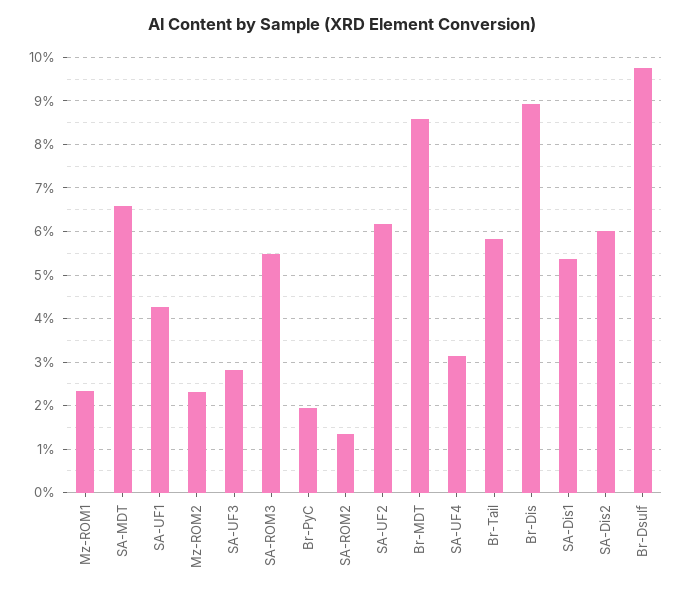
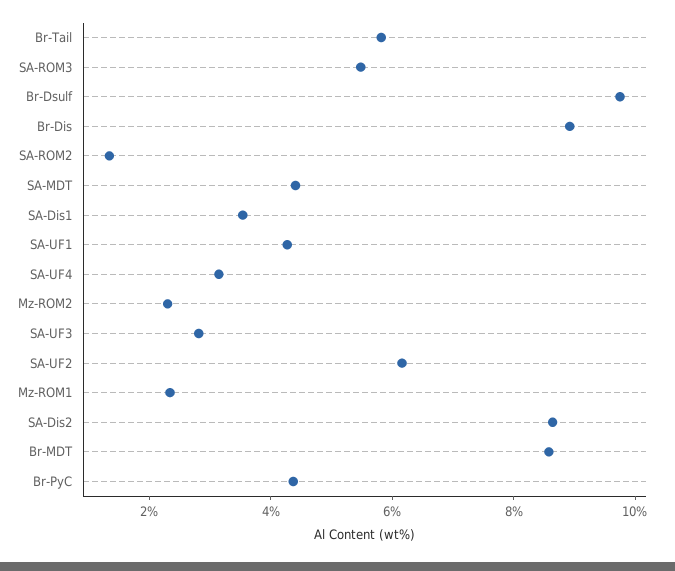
SA-MDT: 6.6 -> 4.5
Br-PyC: 2 -> 4.5
SA-Dis1: 5.4 -> 3.5
SA-Dis2: 6 -> 8.5

